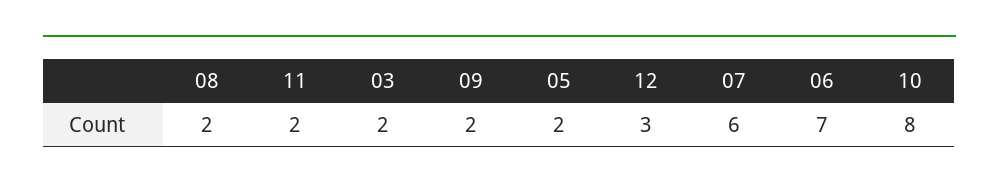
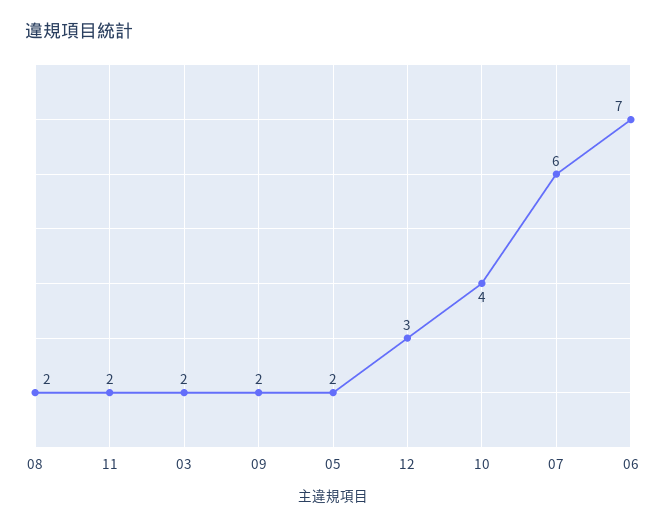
10: 8 -> 4

